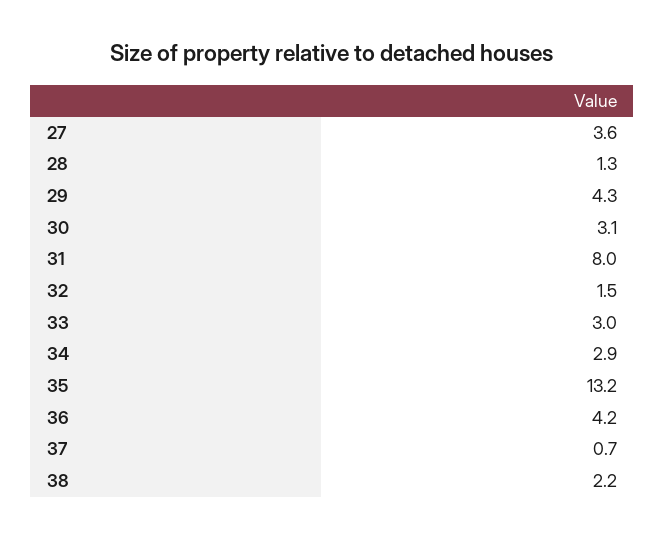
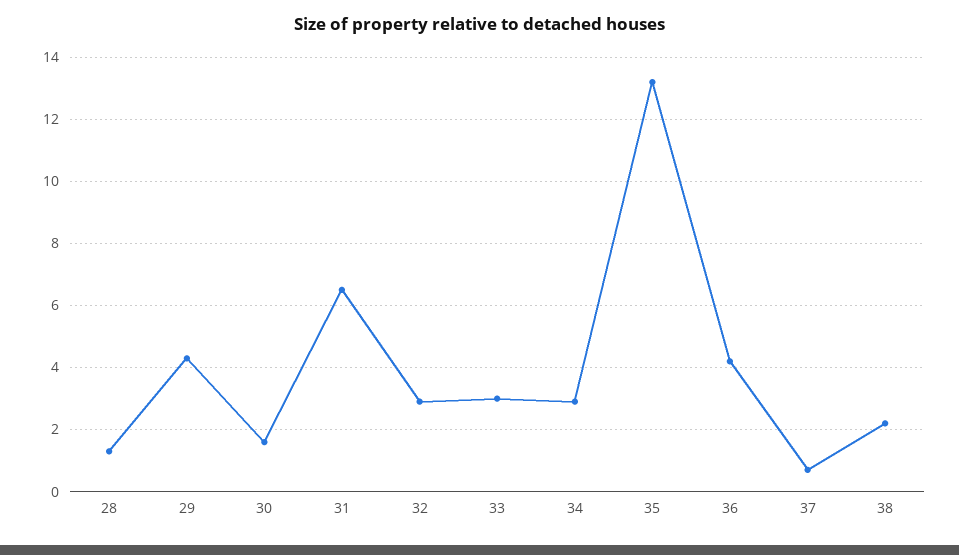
27: 3.6 -> none
30: 3.1 -> 1.5
31: 8 -> 6.5
32: 1.5 -> 3

